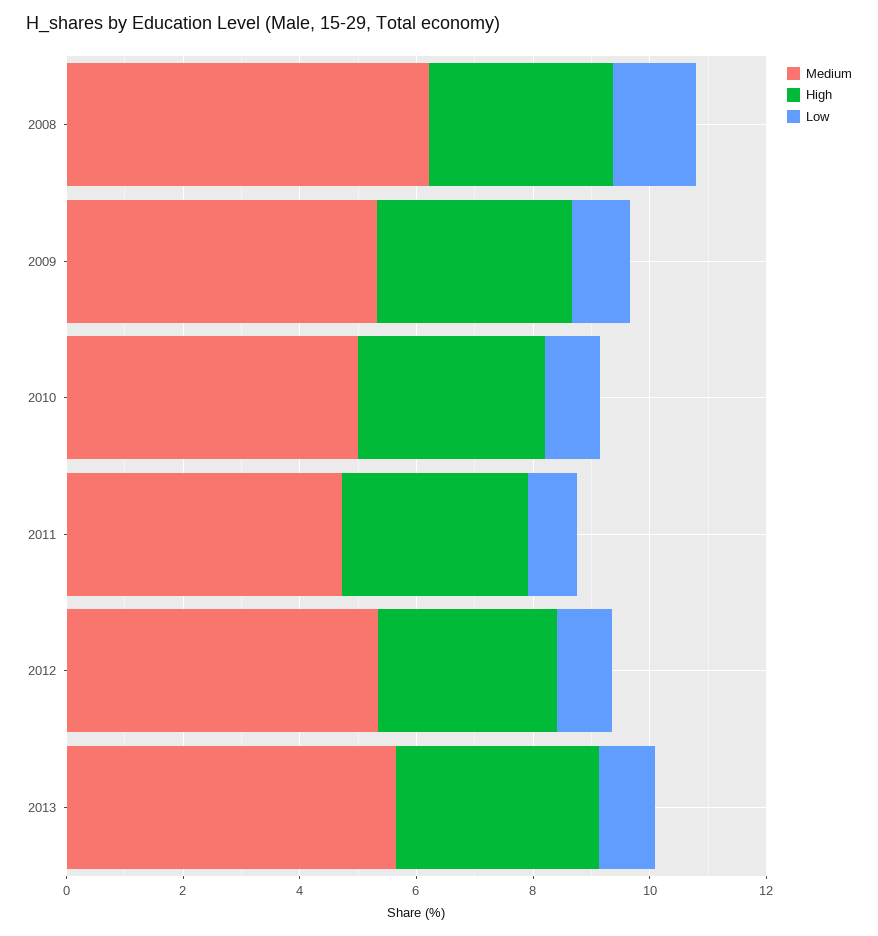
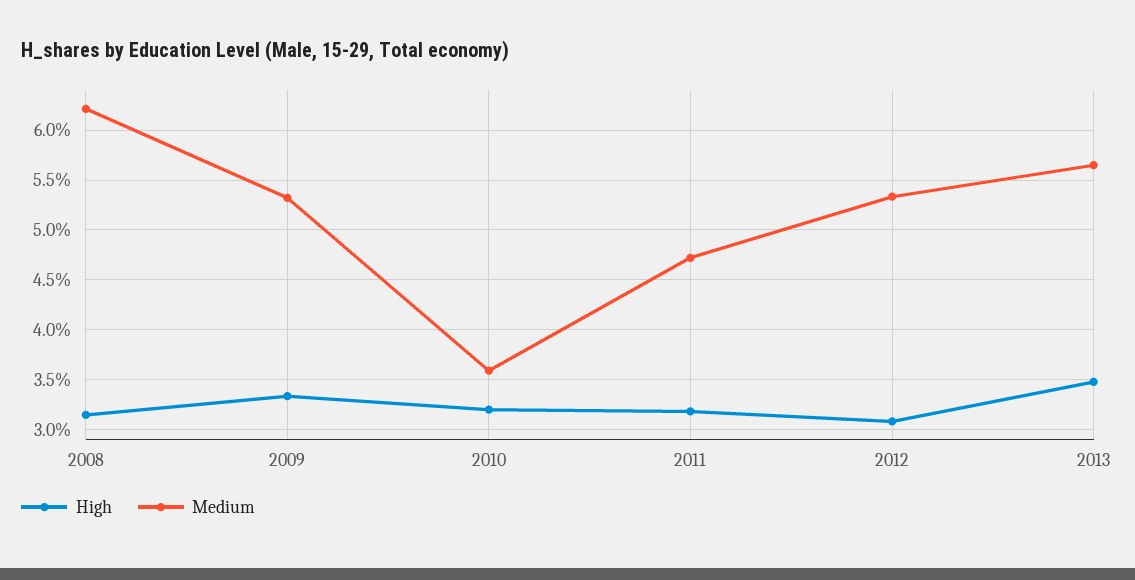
Low, 2008: 1.5 -> none
Low, 2009: 1 -> none
Medium, 2010: 5 -> 3.6
Low, 2010: 1 -> none
Low, 2011: 1 -> none
Low, 2012: 1 -> none
Low, 2013: 1 -> none

